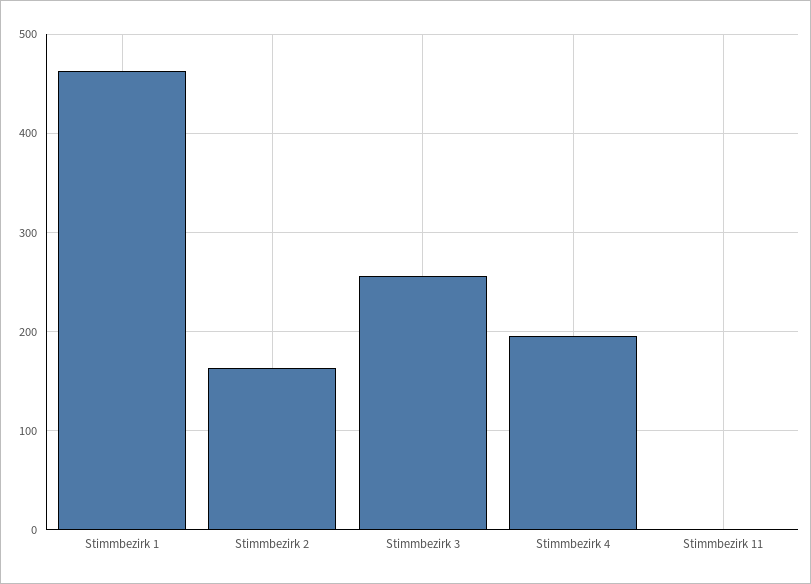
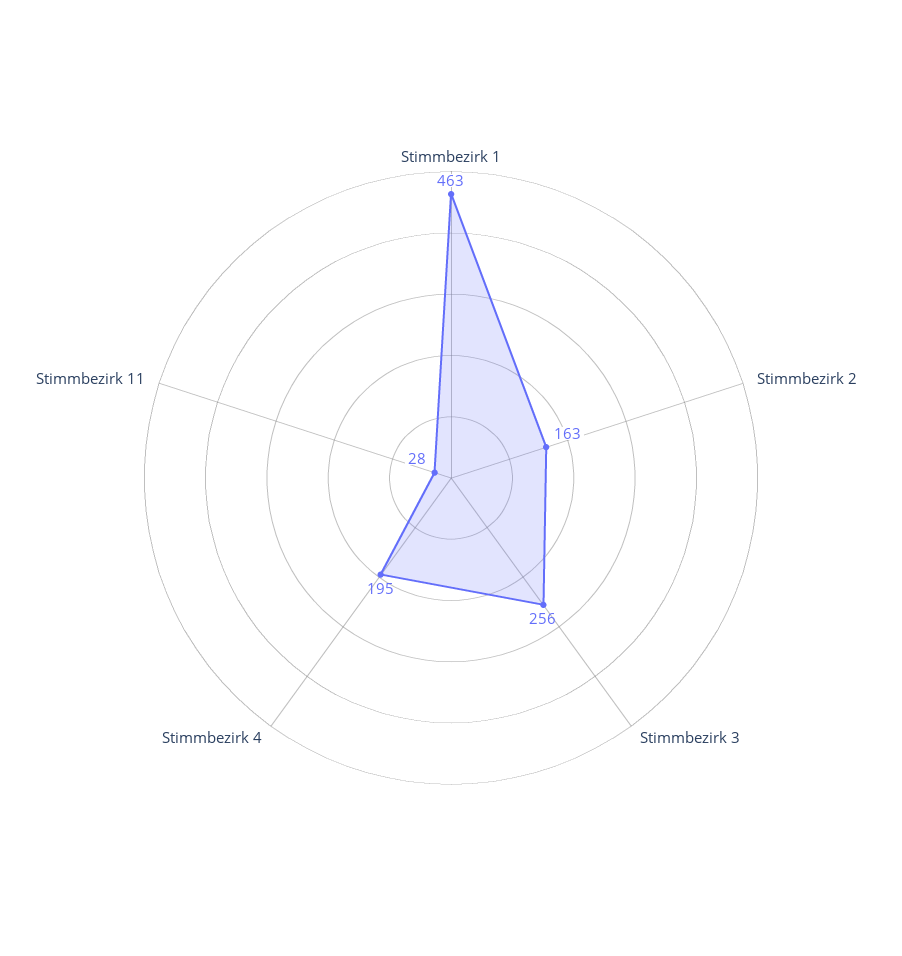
Stimmbezirk 11: 0 -> 28

